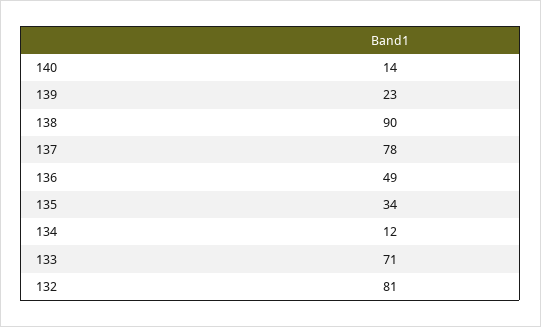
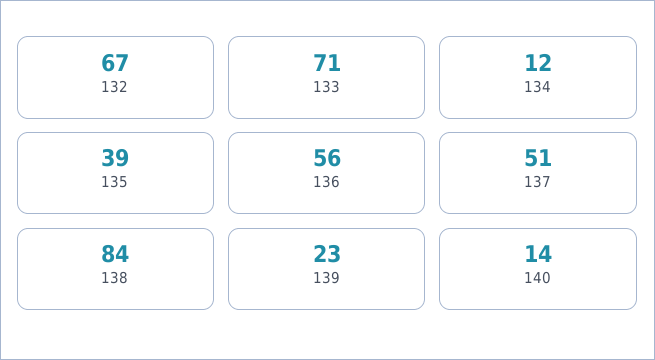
138: 90 -> 84
137: 78 -> 51
136: 49 -> 56
135: 34 -> 39
132: 81 -> 67

